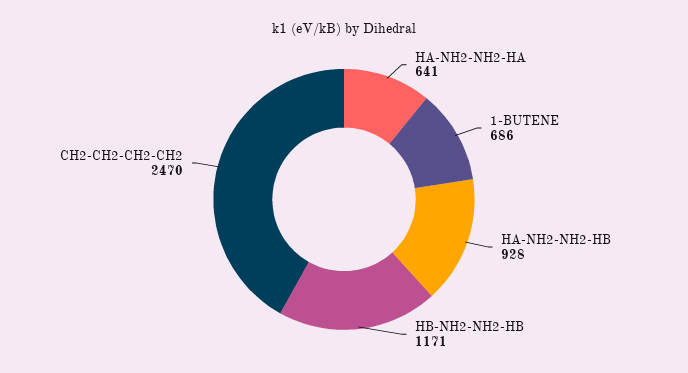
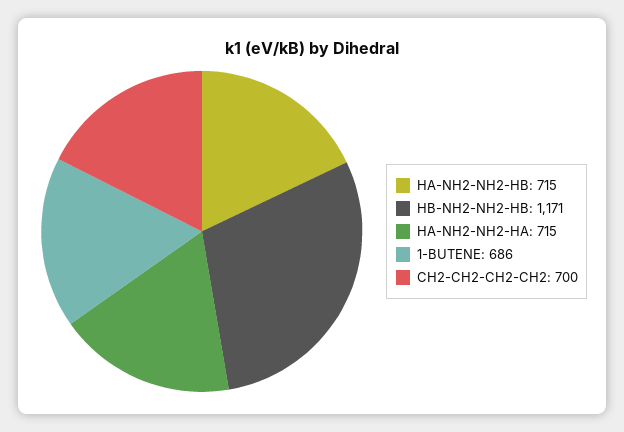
HA-NH2-NH2-HA: 641 -> 715
HA-NH2-NH2-HB: 928 -> 715
CH2-CH2-CH2-CH2: 2470 -> 700

